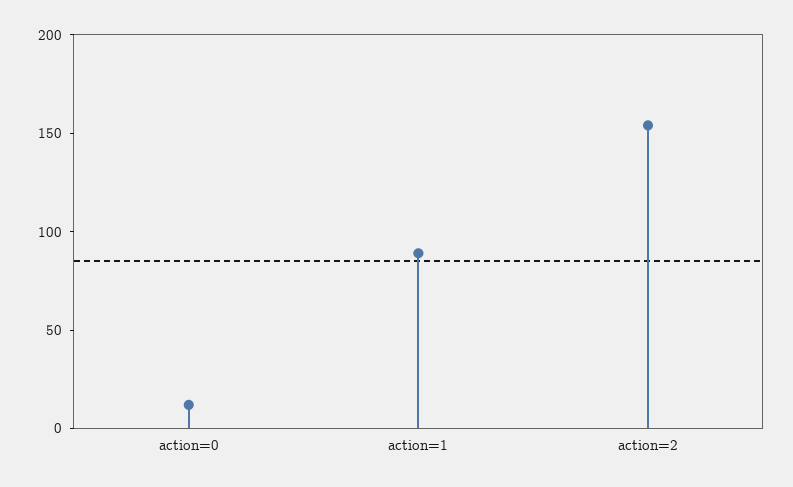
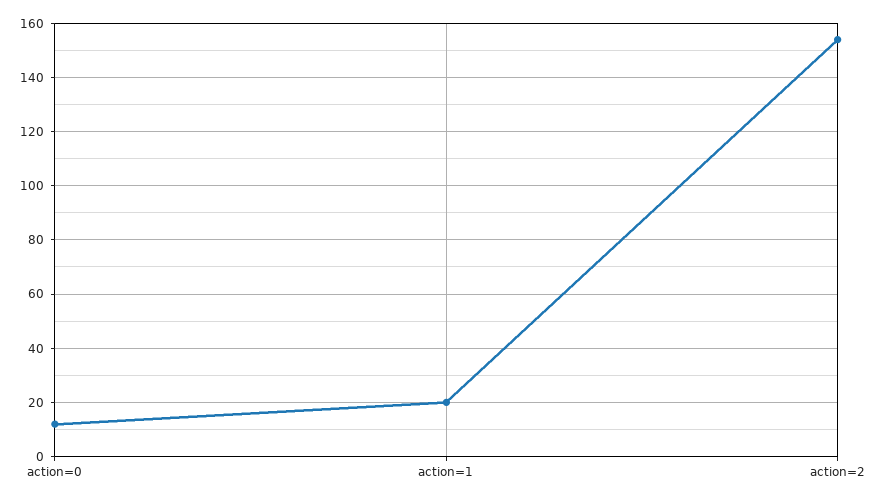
action=1: 90 -> 20

